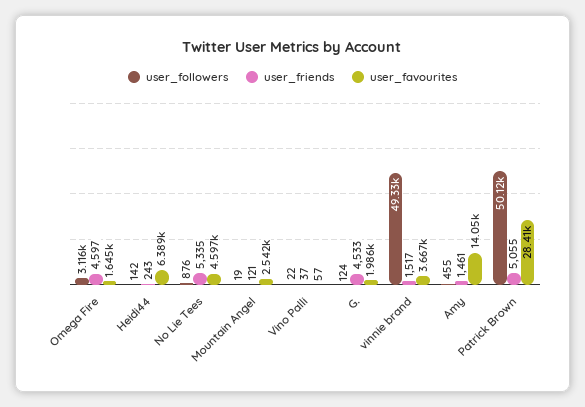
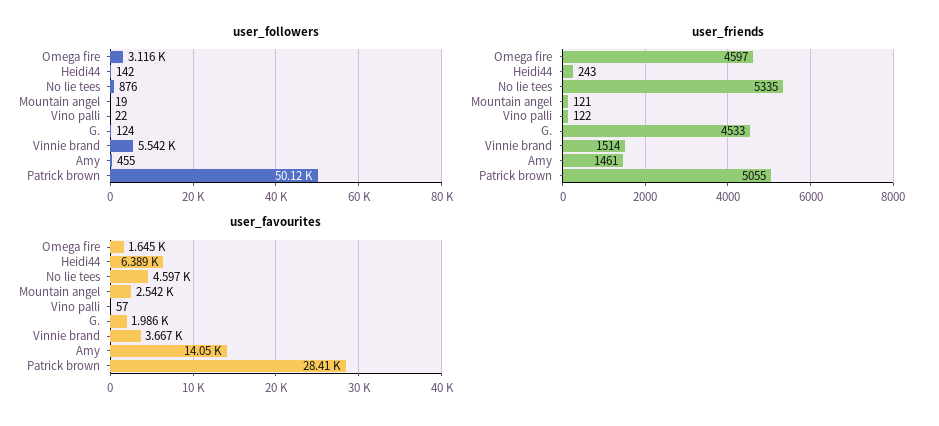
user_friends, Vino Palli: 37 -> 122
user_followers, vinnie brand: 49330 -> 5542
user_friends, vinnie brand: 1517 -> 1514

